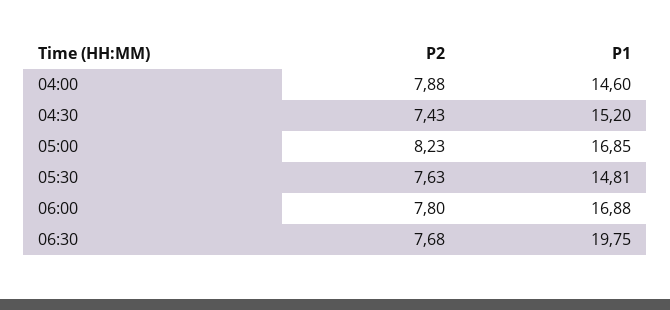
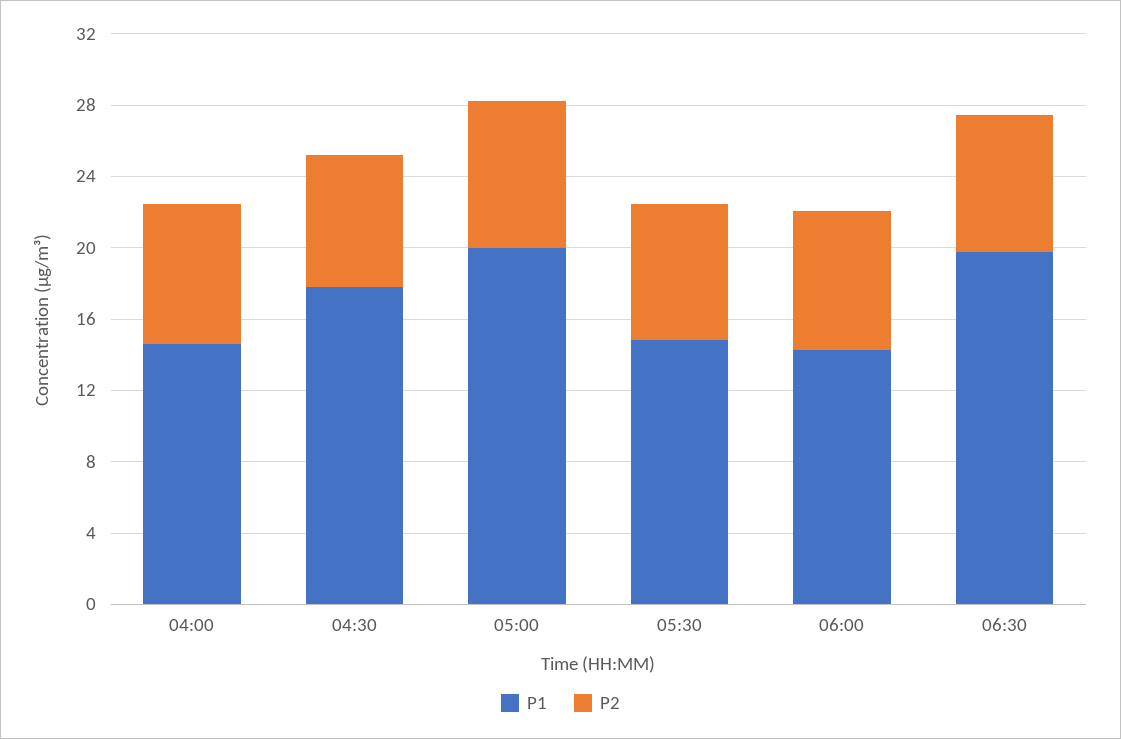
P1, 04:30: 15.2 -> 18
P1, 05:00: 16.85 -> 20
P1, 06:00: 16.88 -> 14

